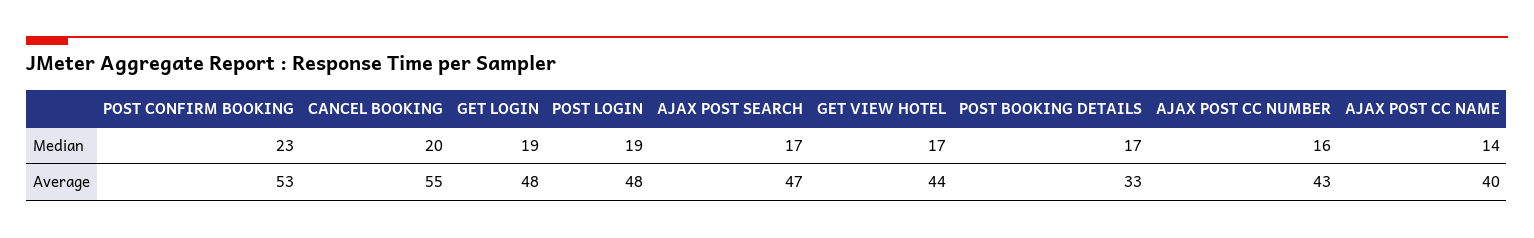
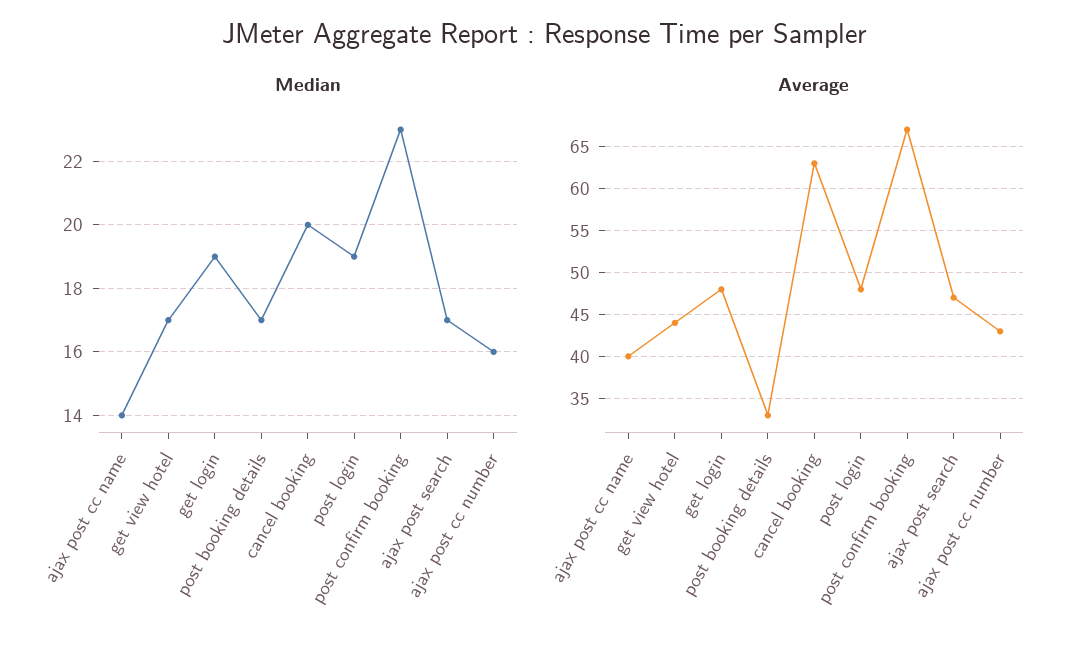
Average, POST CONFIRM BOOKING: 53 -> 67
Average, CANCEL BOOKING: 55 -> 63

